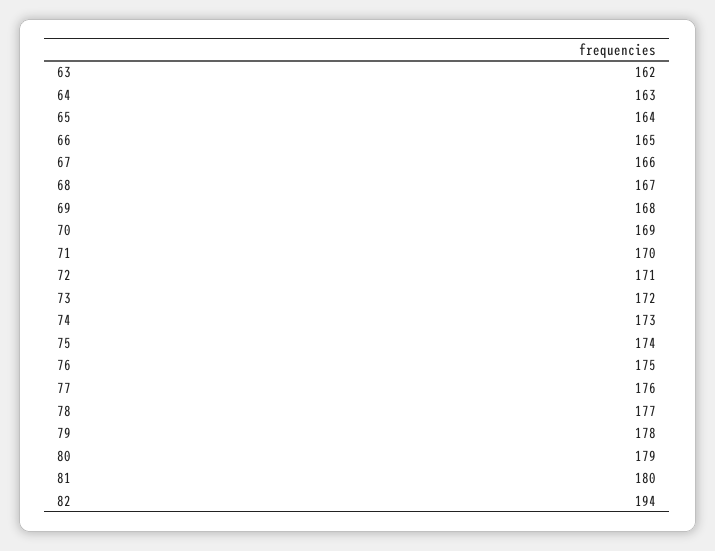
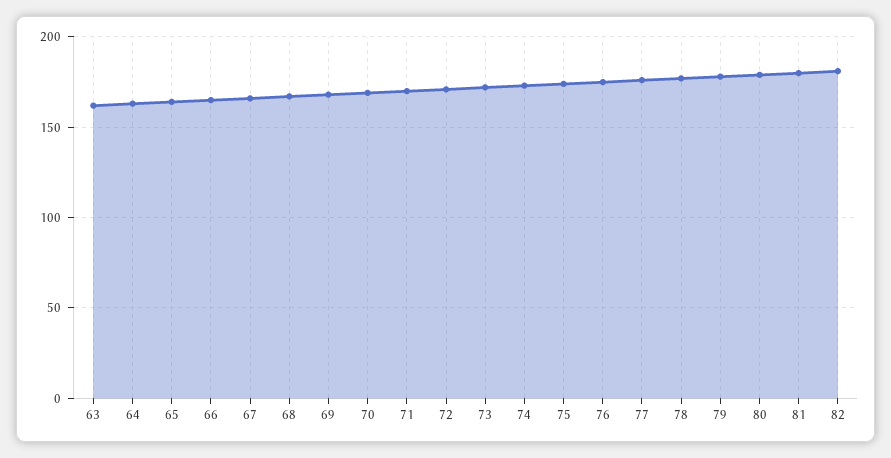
82: 194 -> 180

